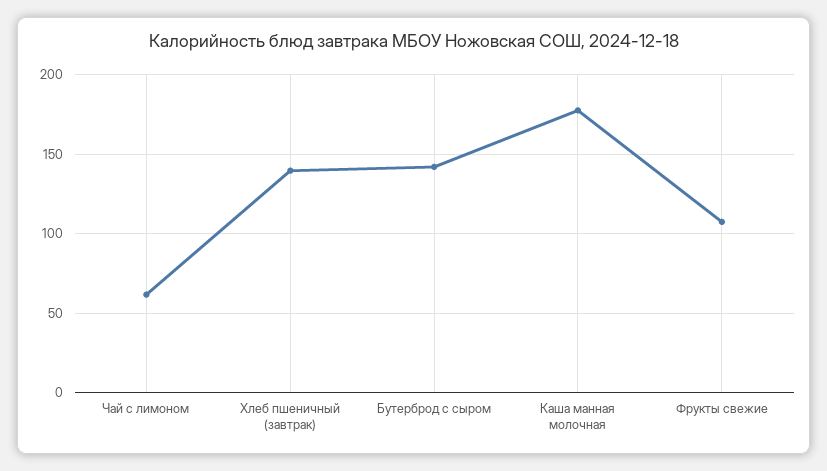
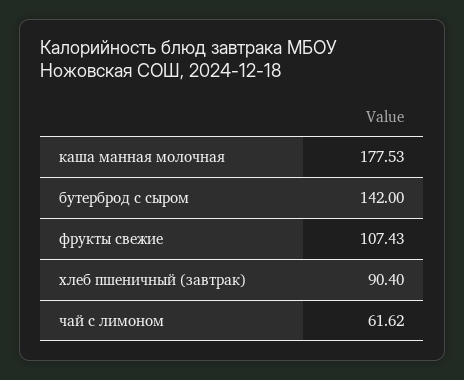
Хлеб пшеничный (завтрак): 140 -> 90.4

